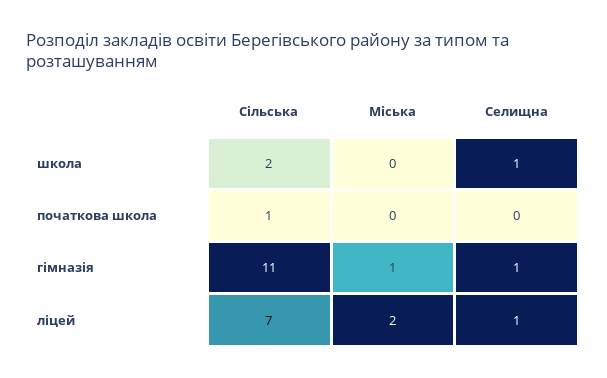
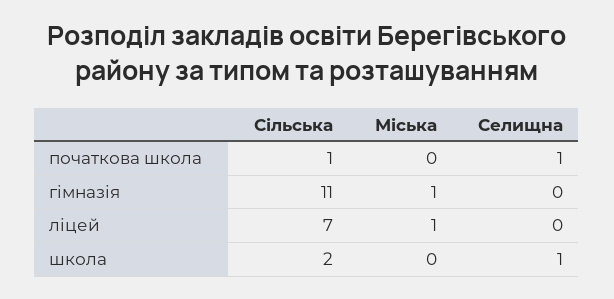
Селищна, початкова школа: 0 -> 1
Селищна, гімназія: 1 -> 0
Міська, ліцей: 2 -> 1
Селищна, ліцей: 1 -> 0

